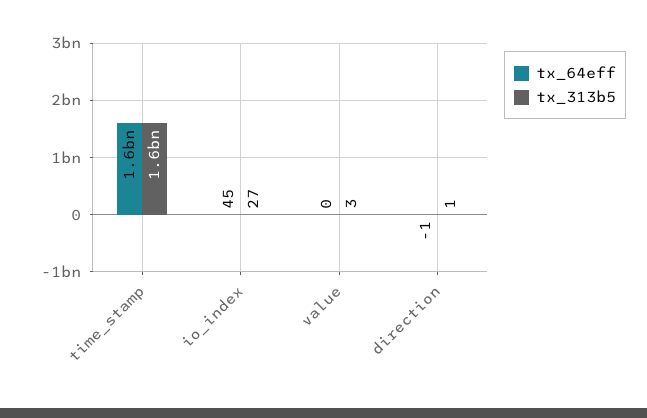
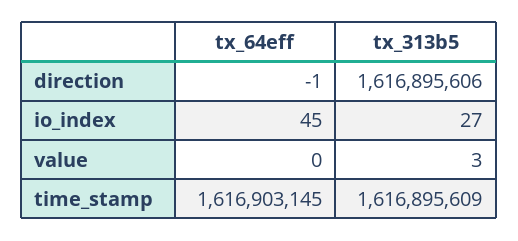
tx_313b5, direction: 1 -> 1616895606

